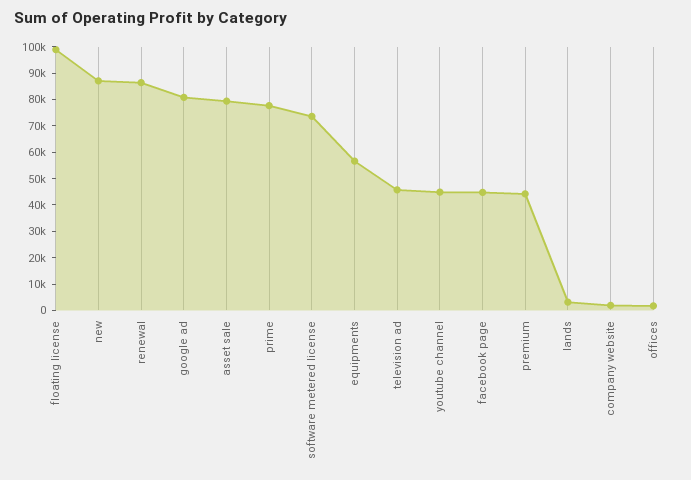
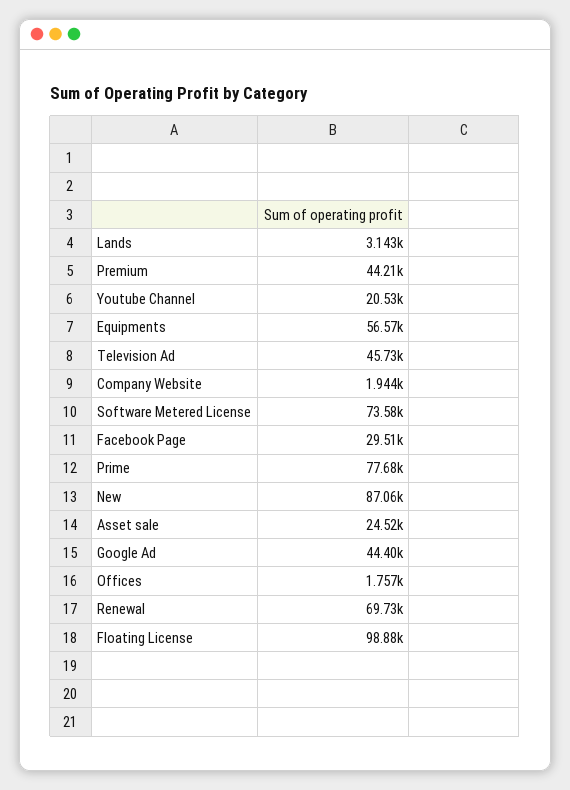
renewal: 85000 -> 69730
google ad: 80000 -> 44400
asset sale: 80000 -> 24520
youtube channel: 45000 -> 20530
facebook page: 45000 -> 29510

